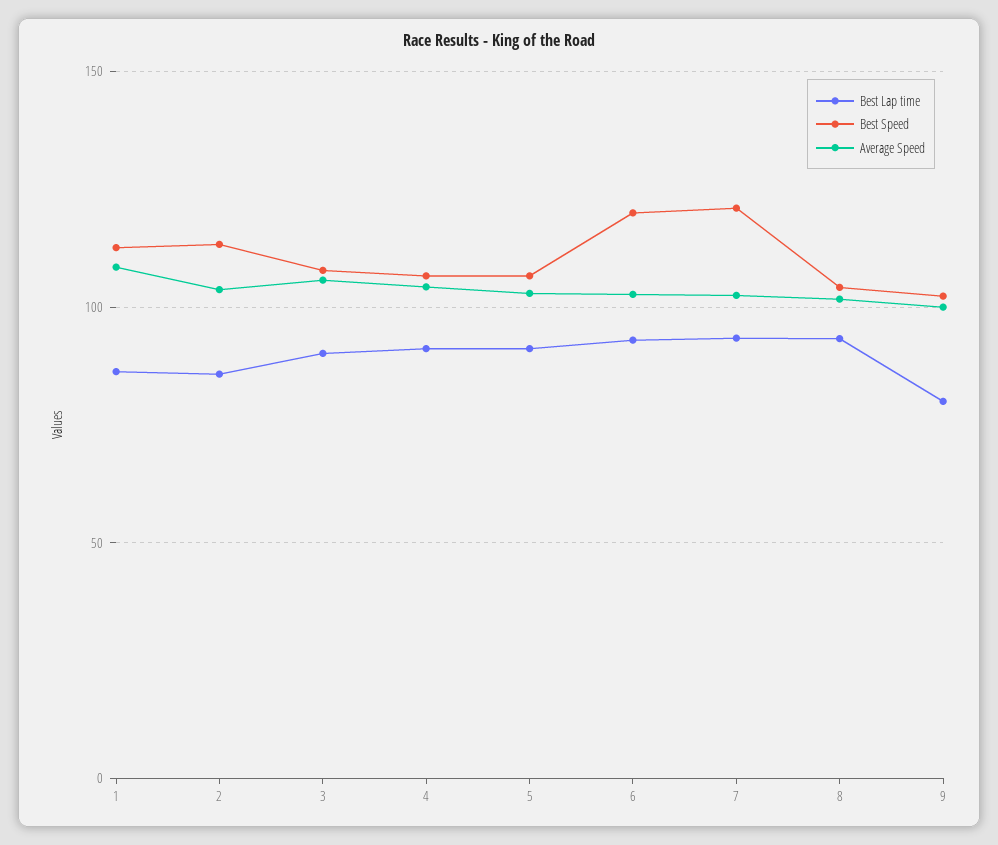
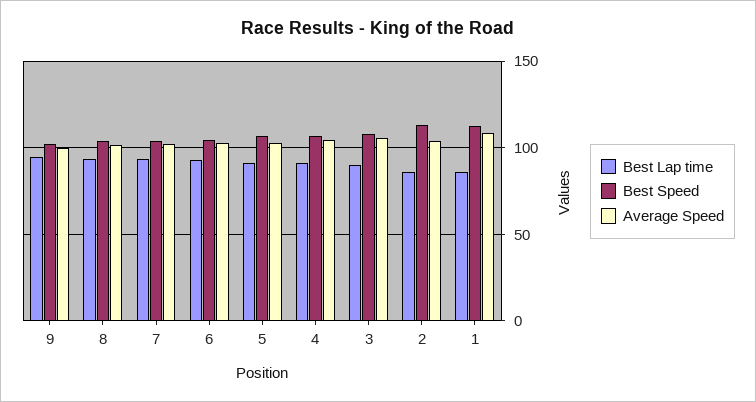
Best Speed, 6: 120 -> 105
Best Speed, 7: 120 -> 105
Best Lap time, 9: 80 -> 95

